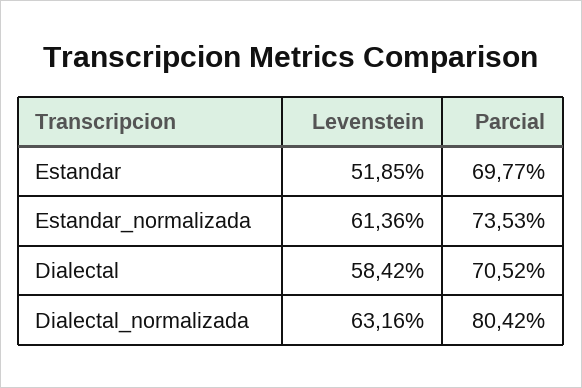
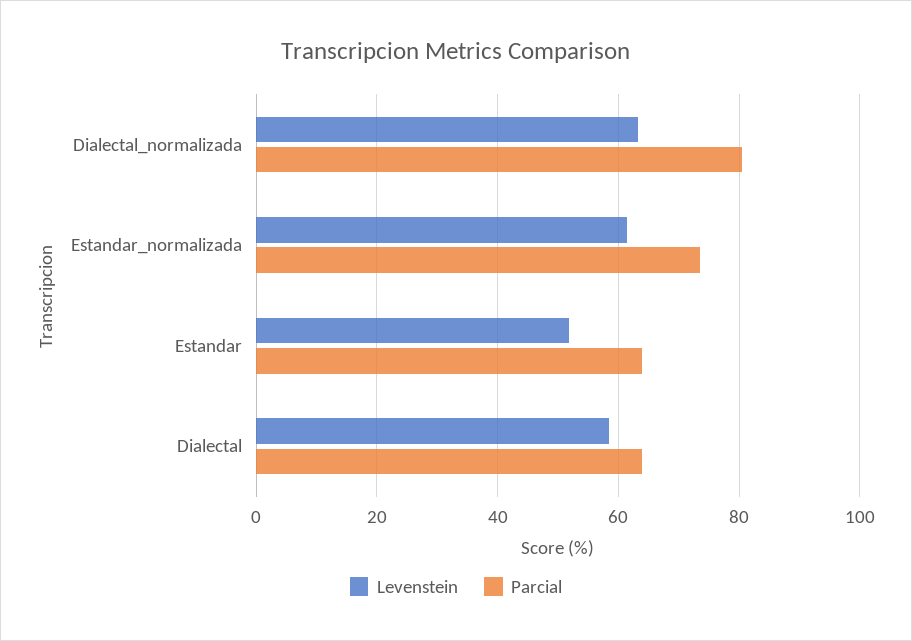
Parcial, Estandar: 69.77 -> 64
Parcial, Dialectal: 70.52 -> 64

